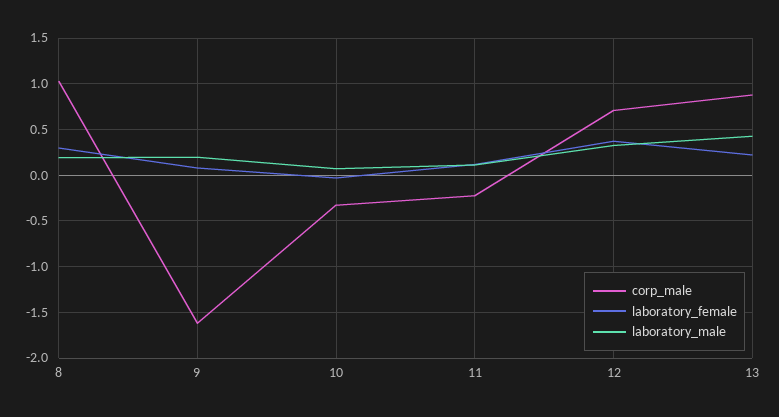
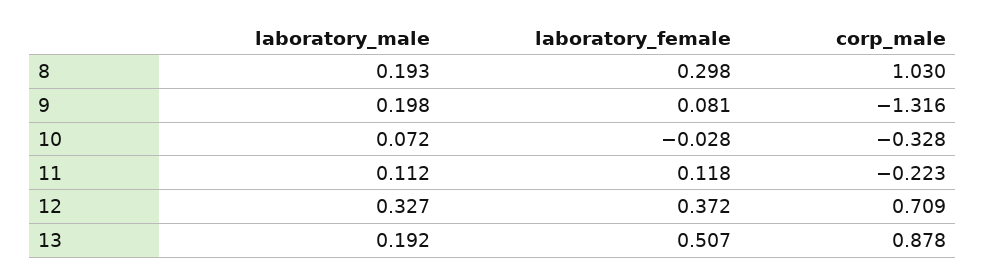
corp_male, 9: -1.6 -> -1.316
laboratory_female, 13: 0.2 -> 0.507
laboratory_male, 13: 0.4 -> 0.192

